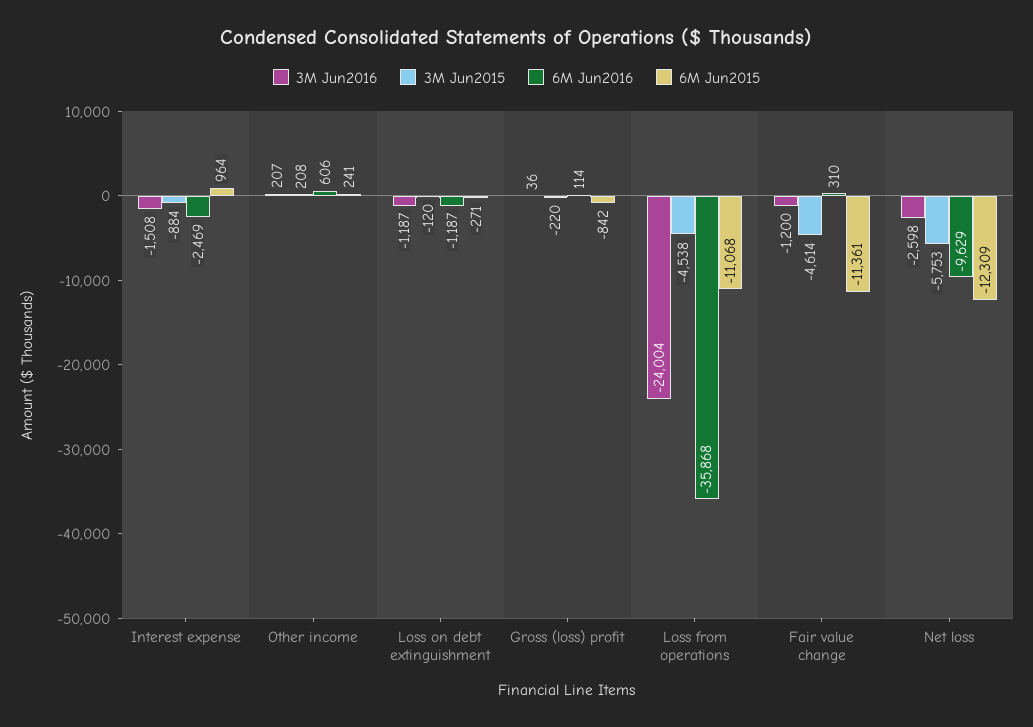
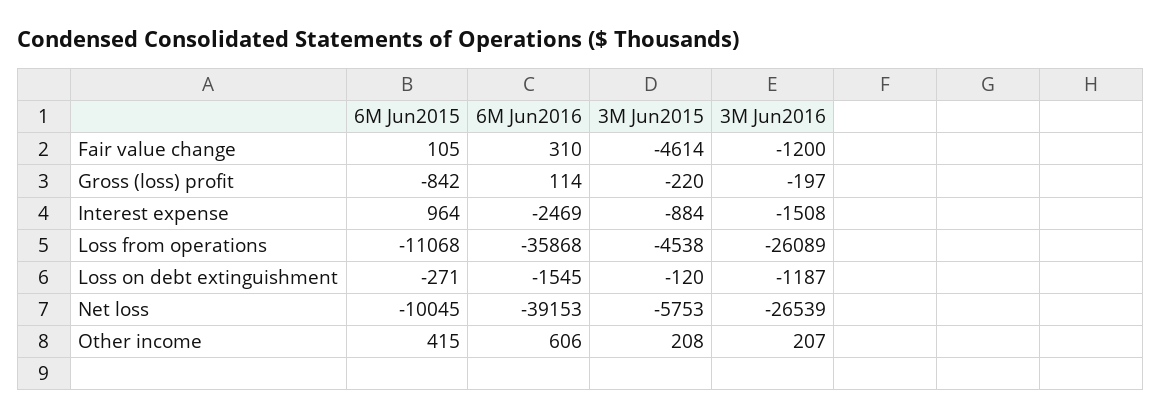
6M Jun2015, Other income: 241 -> 415
6M Jun2016, Loss on debt extinguishment: -1187 -> -1545
3M Jun2016, Gross (loss) profit: 36 -> -197
3M Jun2016, Loss from operations: -24004 -> -26089
6M Jun2015, Fair value change: -11361 -> 105
3M Jun2016, Net loss: -2598 -> -26539
6M Jun2016, Net loss: -9629 -> -39153
6M Jun2015, Net loss: -12309 -> -10045

